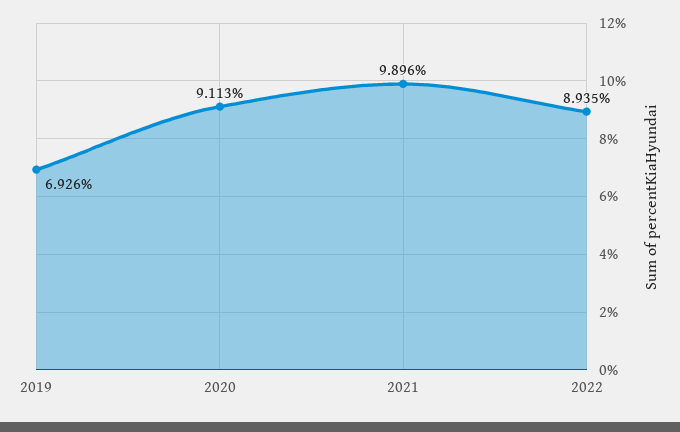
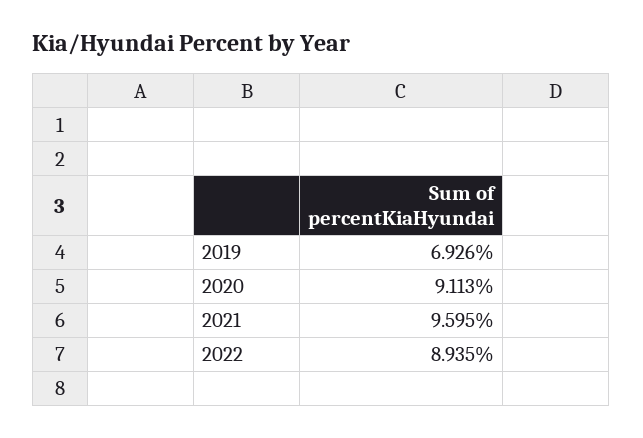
2021: 9.896 -> 9.595

